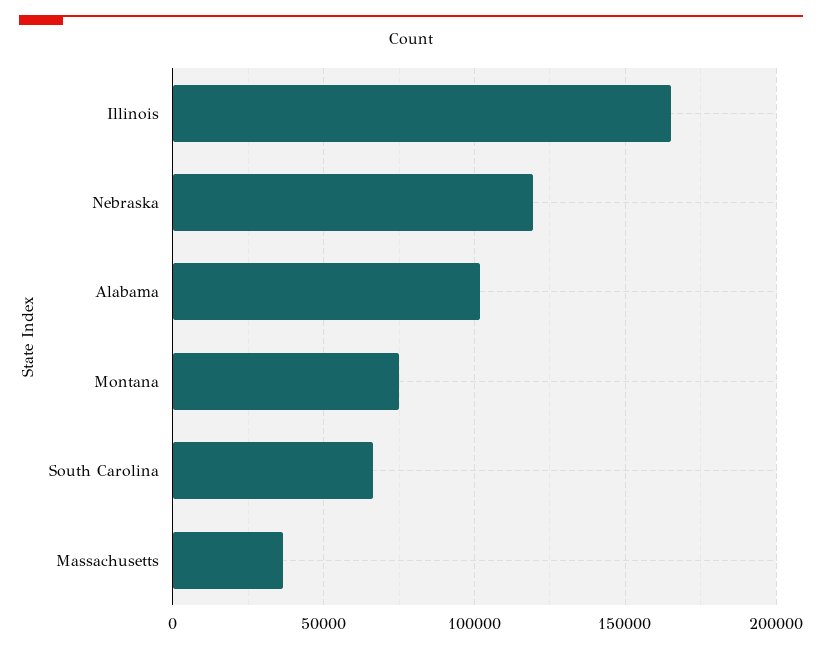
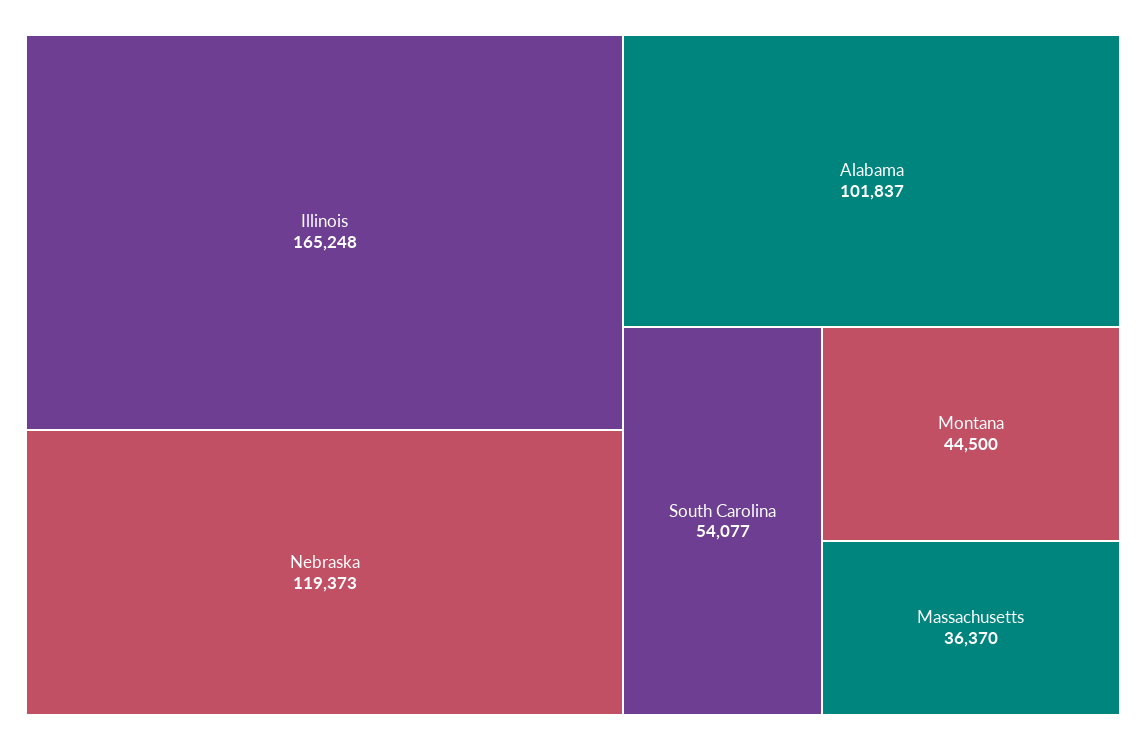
Montana: 75000 -> 44500
South Carolina: 65000 -> 54077

